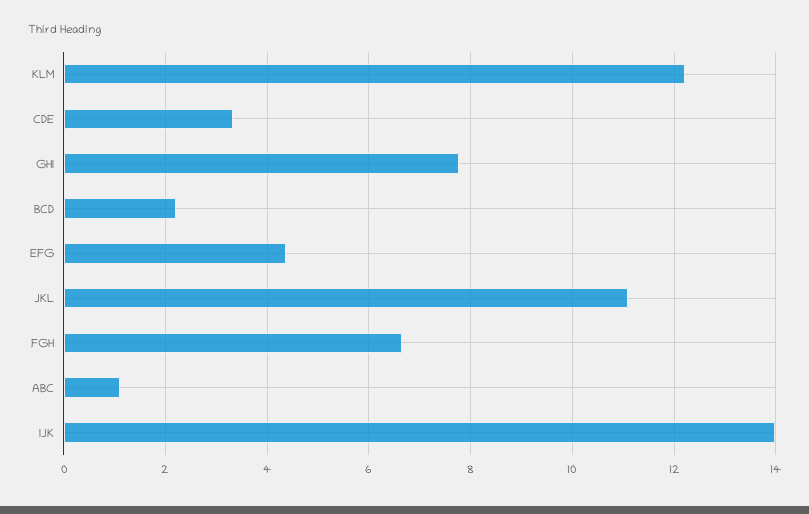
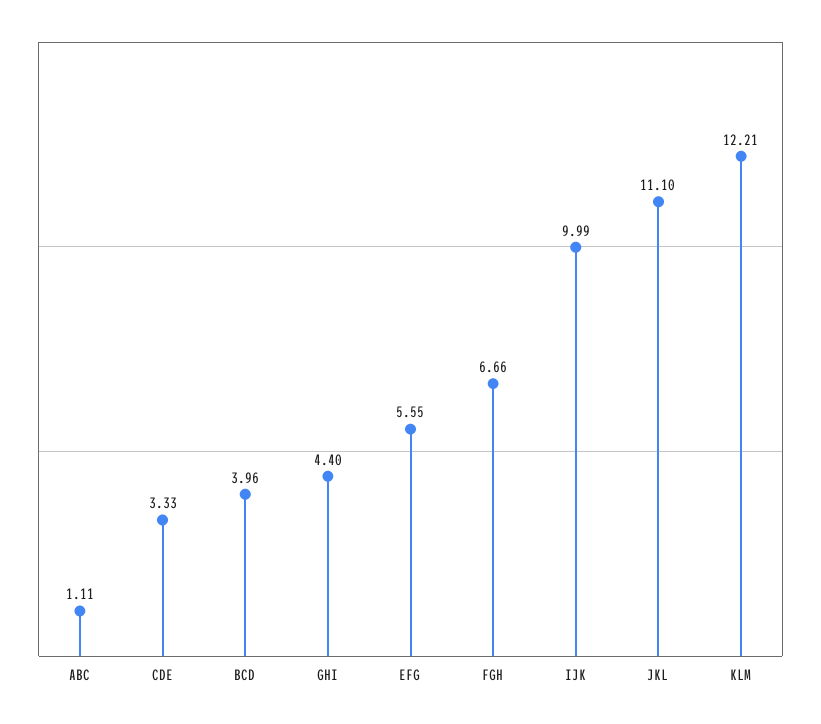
GHI: 7.8 -> 4.4
BCD: 2.2 -> 3.96
EFG: 4.4 -> 5.55
IJK: 14 -> 9.99

